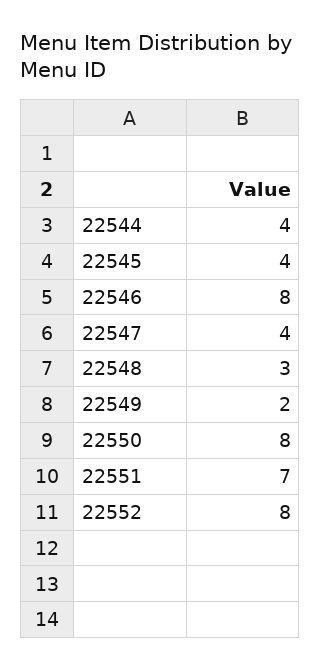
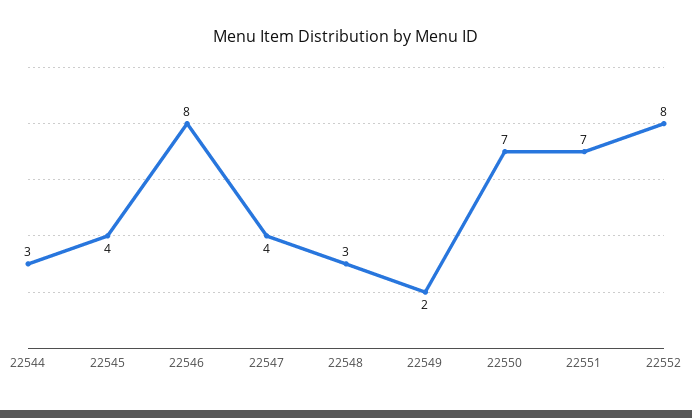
22544: 4 -> 3
22550: 8 -> 7

